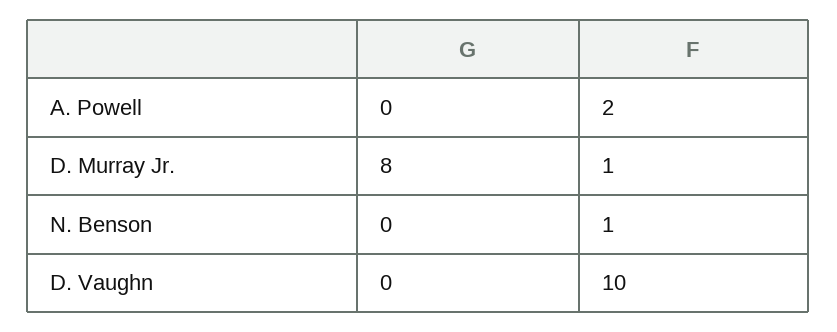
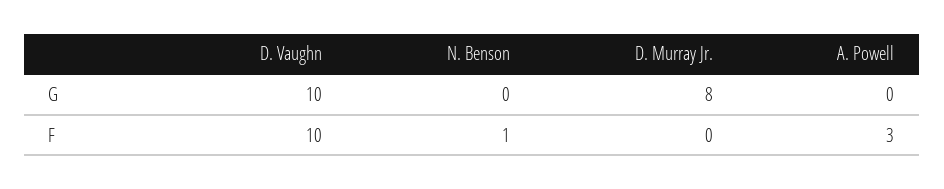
F, A. Powell: 2 -> 3
F, D. Murray Jr.: 1 -> 0
G, D. Vaughn: 0 -> 10

